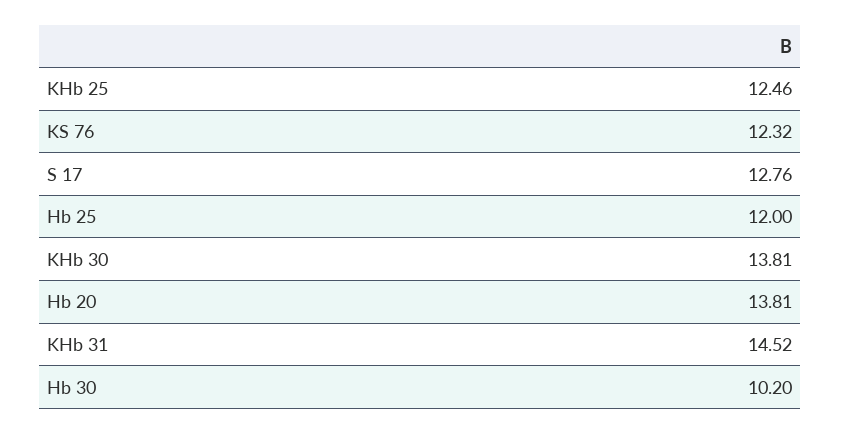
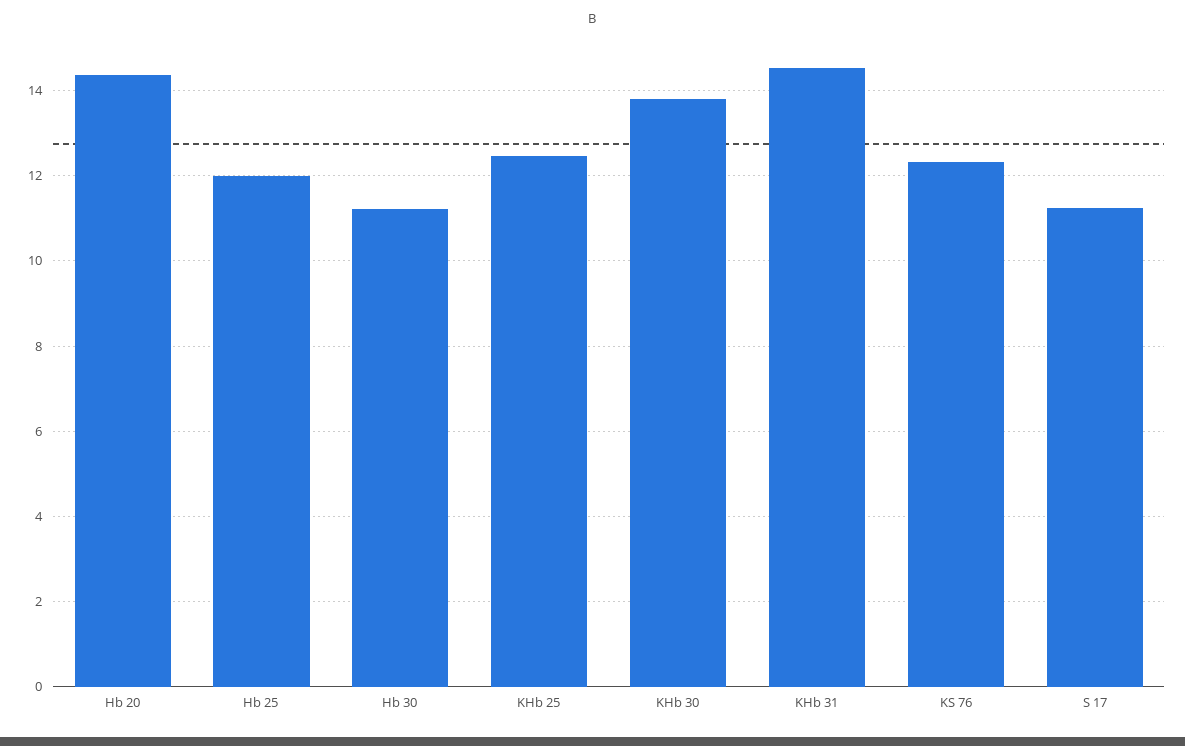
S 17: 12.76 -> 11.2
Hb 20: 13.81 -> 14.4
Hb 30: 10.2 -> 11.2

